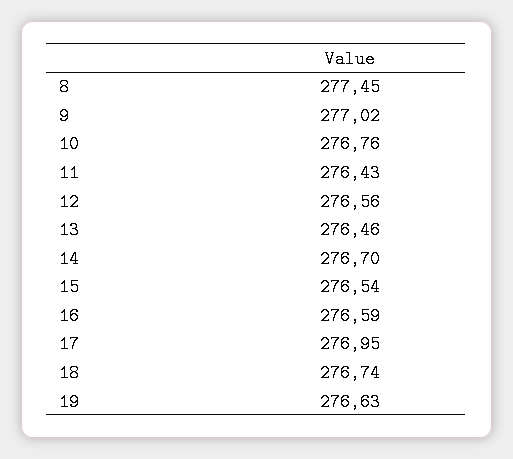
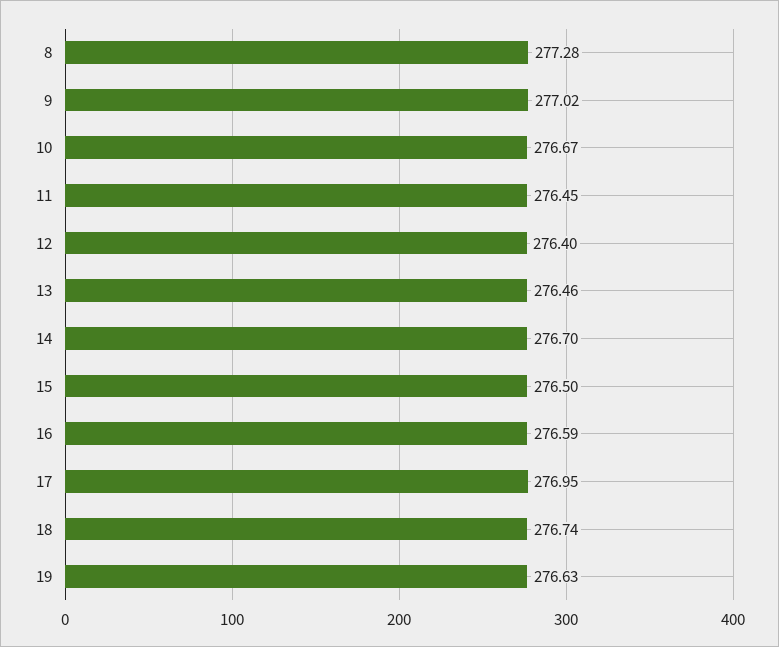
8: 277.45 -> 277.28
10: 276.76 -> 276.67
11: 276.43 -> 276.45
12: 276.56 -> 276.4
15: 276.54 -> 276.5

